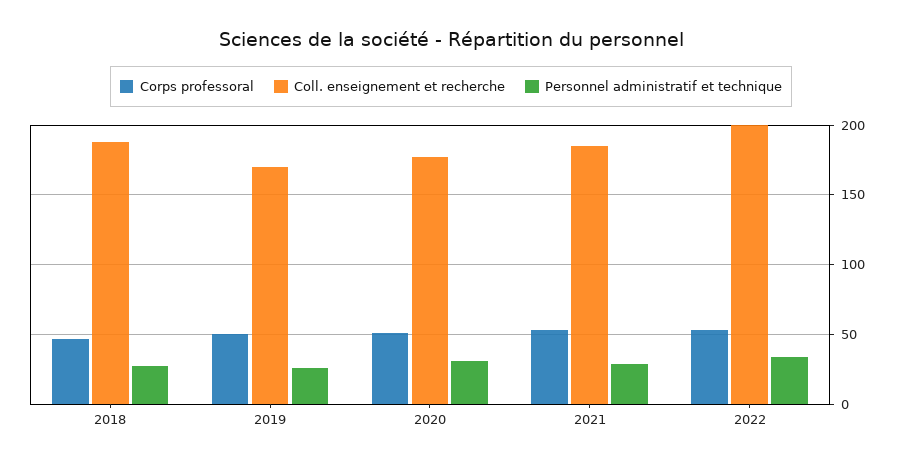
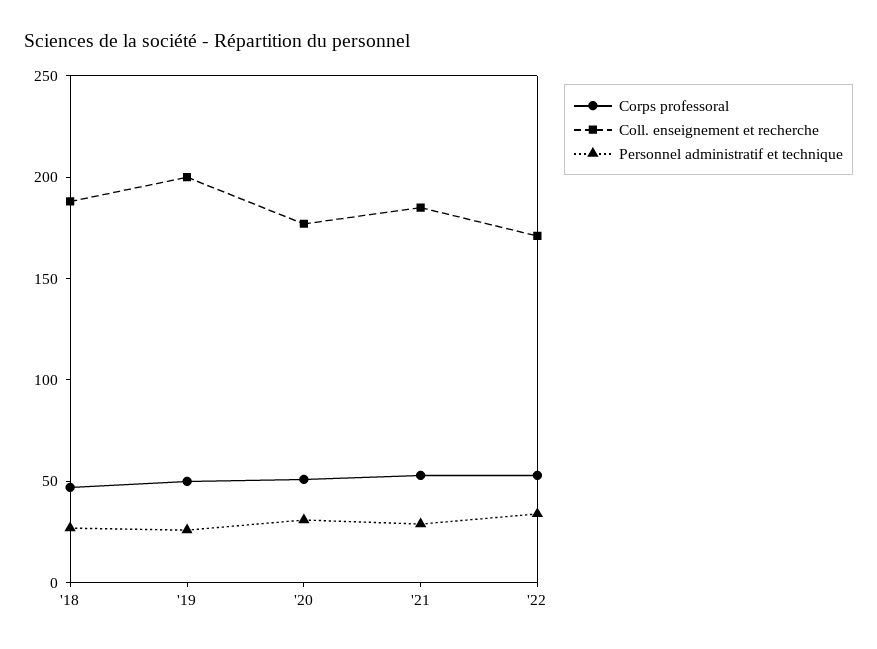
Coll. enseignement et recherche, 2019: 170 -> 200
Coll. enseignement et recherche, 2022: 200 -> 170

